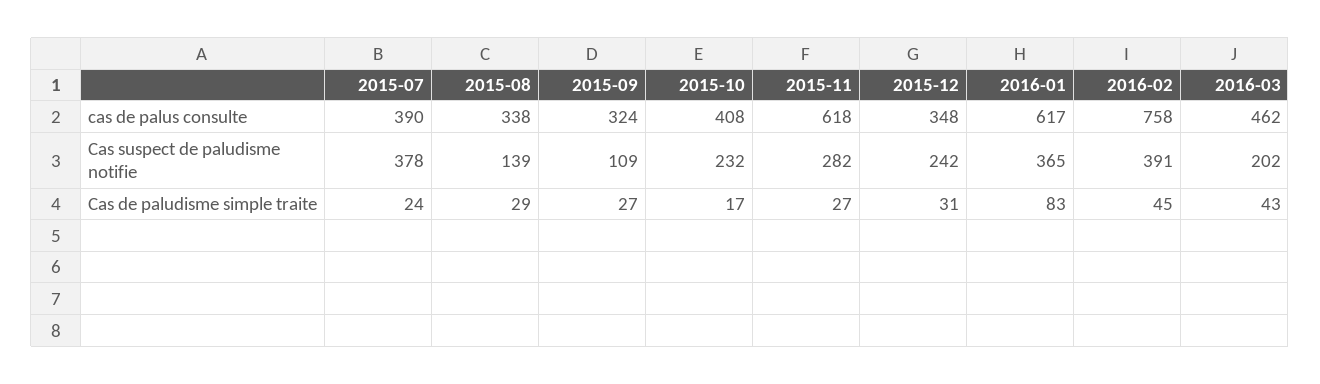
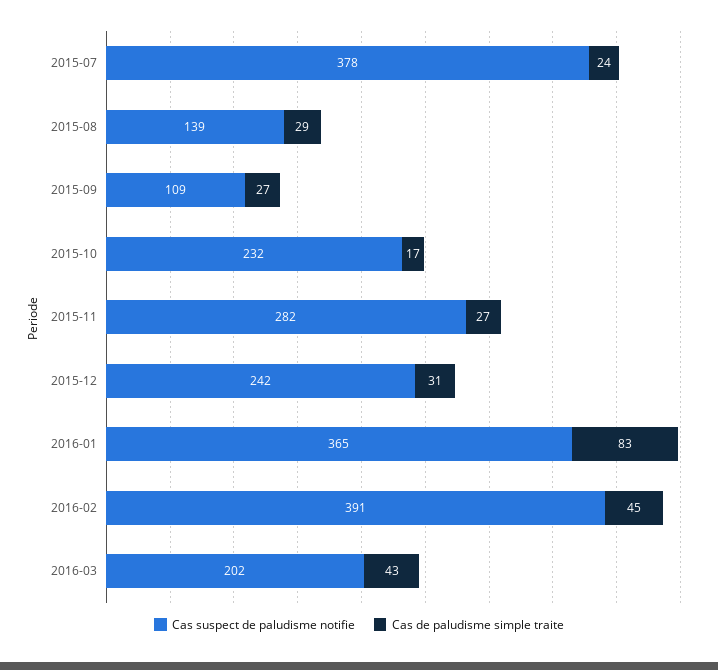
cas de palus consulte, 2015-07: 390 -> none
cas de palus consulte, 2015-08: 338 -> none
cas de palus consulte, 2015-09: 324 -> none
cas de palus consulte, 2015-10: 408 -> none
cas de palus consulte, 2015-11: 618 -> none
cas de palus consulte, 2015-12: 348 -> none
cas de palus consulte, 2016-01: 617 -> none
cas de palus consulte, 2016-02: 758 -> none
cas de palus consulte, 2016-03: 462 -> none

